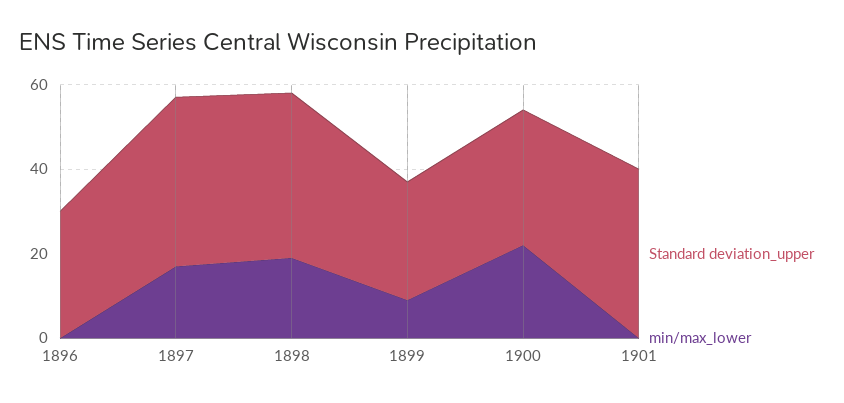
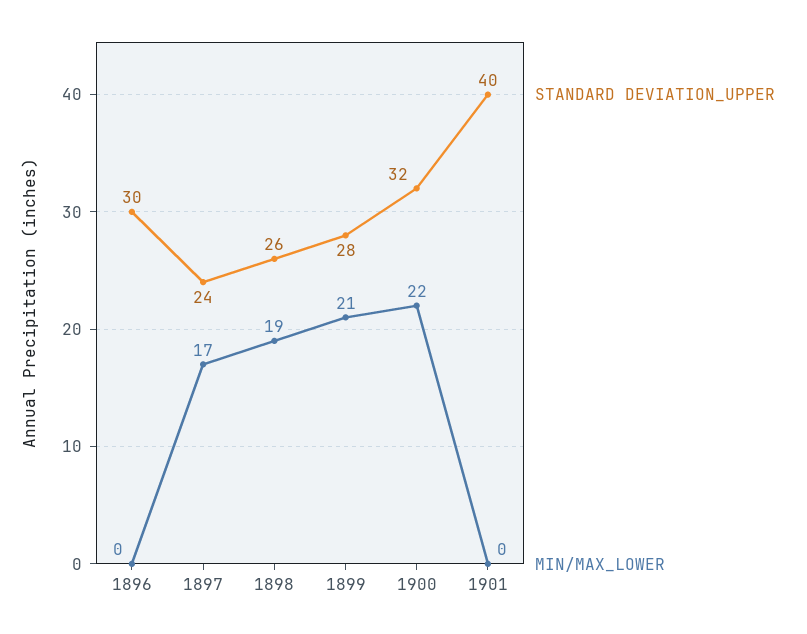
Standard deviation_upper, 1897: 40 -> 24
Standard deviation_upper, 1898: 40 -> 26
min/max_lower, 1899: 10 -> 21

